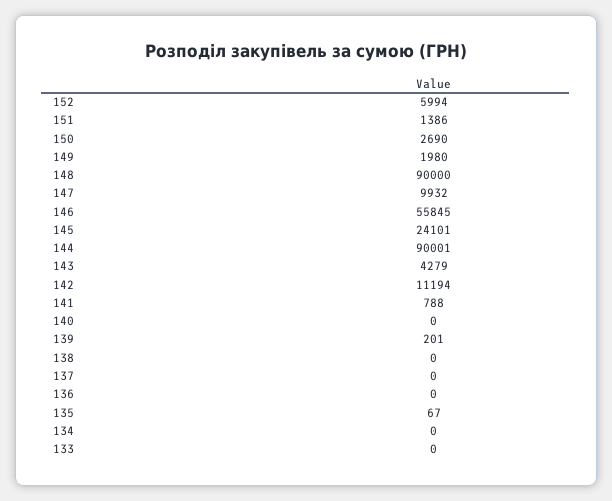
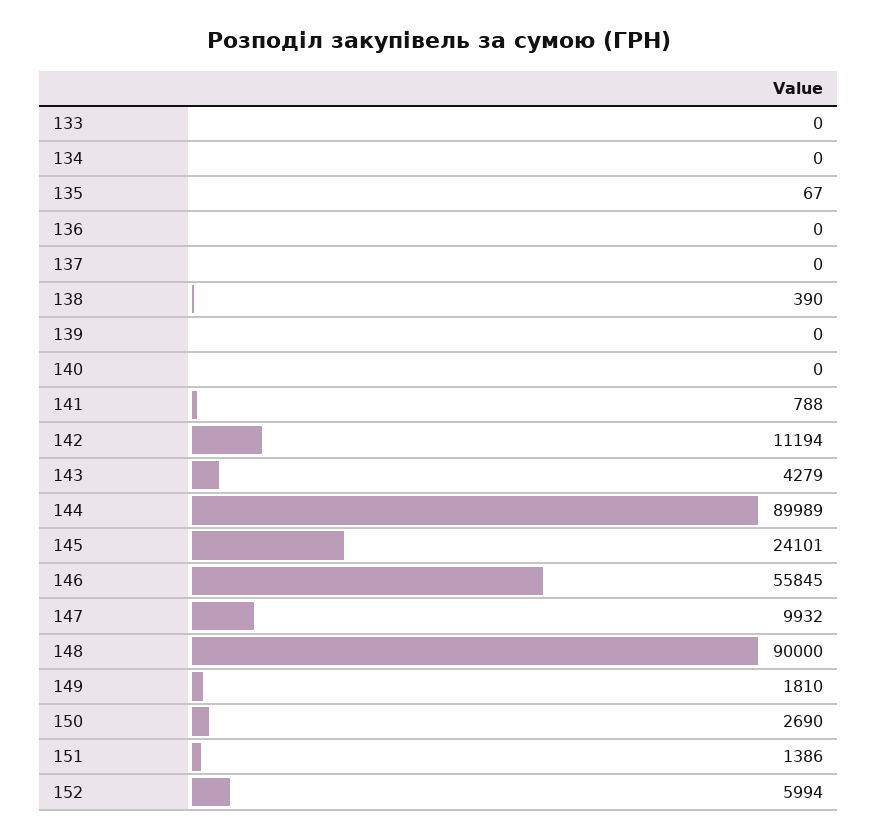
149: 1980 -> 1810
144: 90001 -> 89989
139: 201 -> 0
138: 0 -> 390

